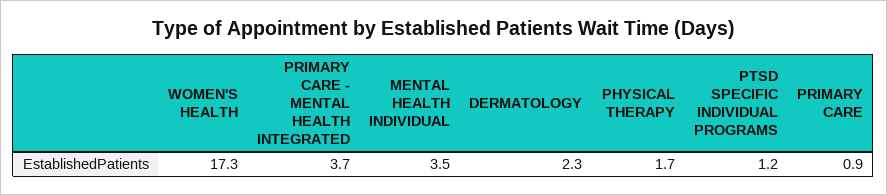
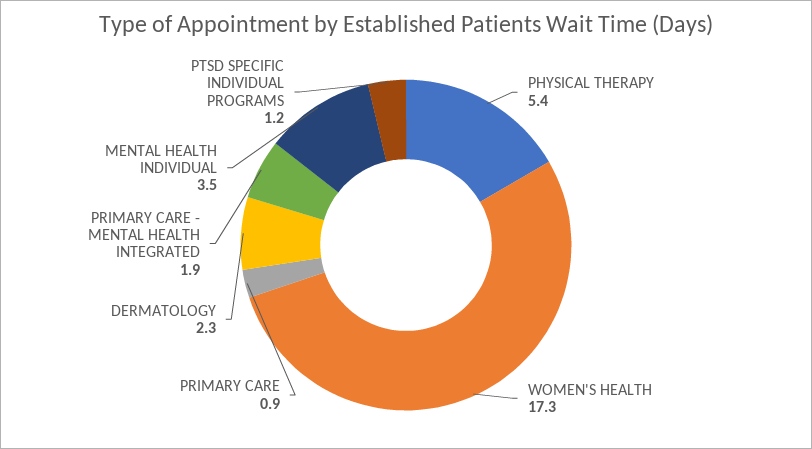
PRIMARY CARE - MENTAL HEALTH INTEGRATED: 3.7 -> 1.9
PHYSICAL THERAPY: 1.7 -> 5.4

